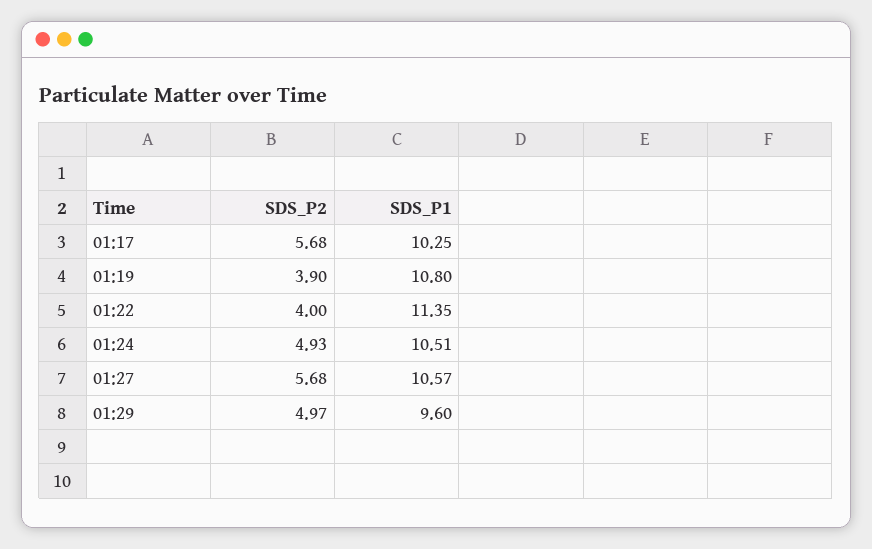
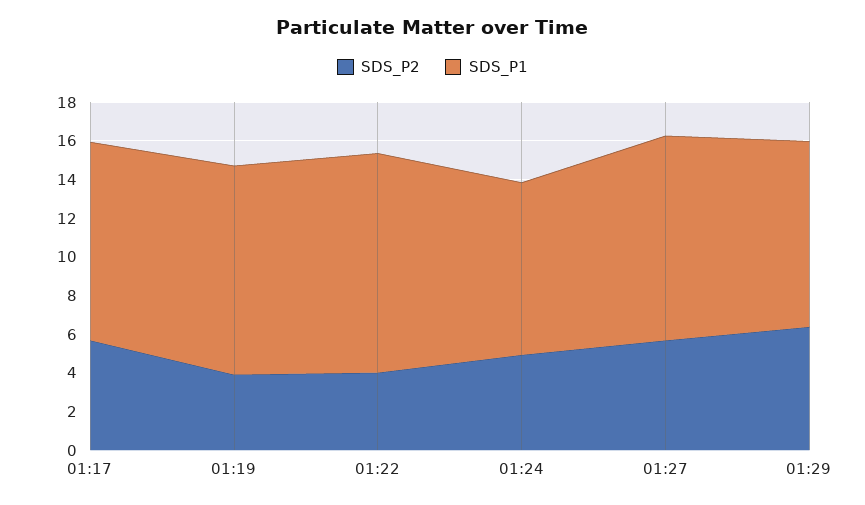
SDS_P1, 01:24: 10.51 -> 9
SDS_P2, 01:29: 4.97 -> 6.5

